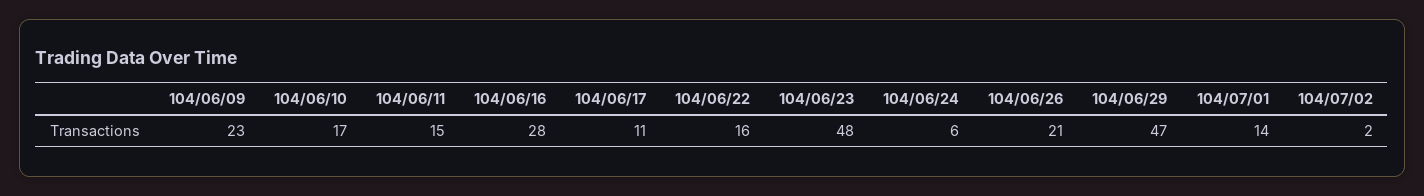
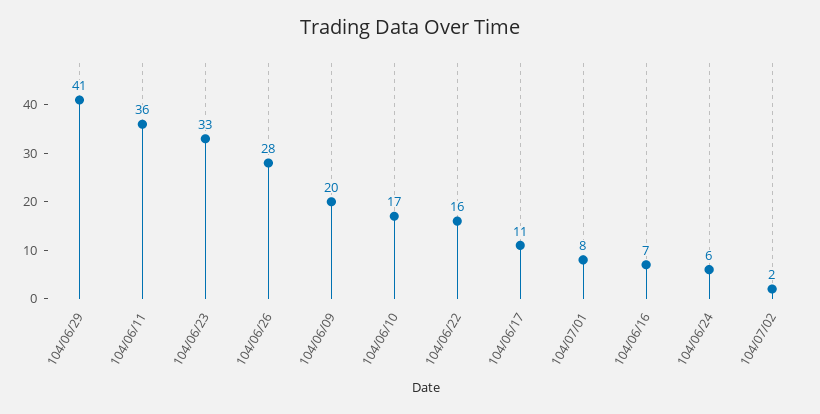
104/06/09: 23 -> 20
104/06/11: 15 -> 36
104/06/16: 28 -> 7
104/06/23: 48 -> 33
104/06/26: 21 -> 28
104/06/29: 47 -> 41
104/07/01: 14 -> 8

